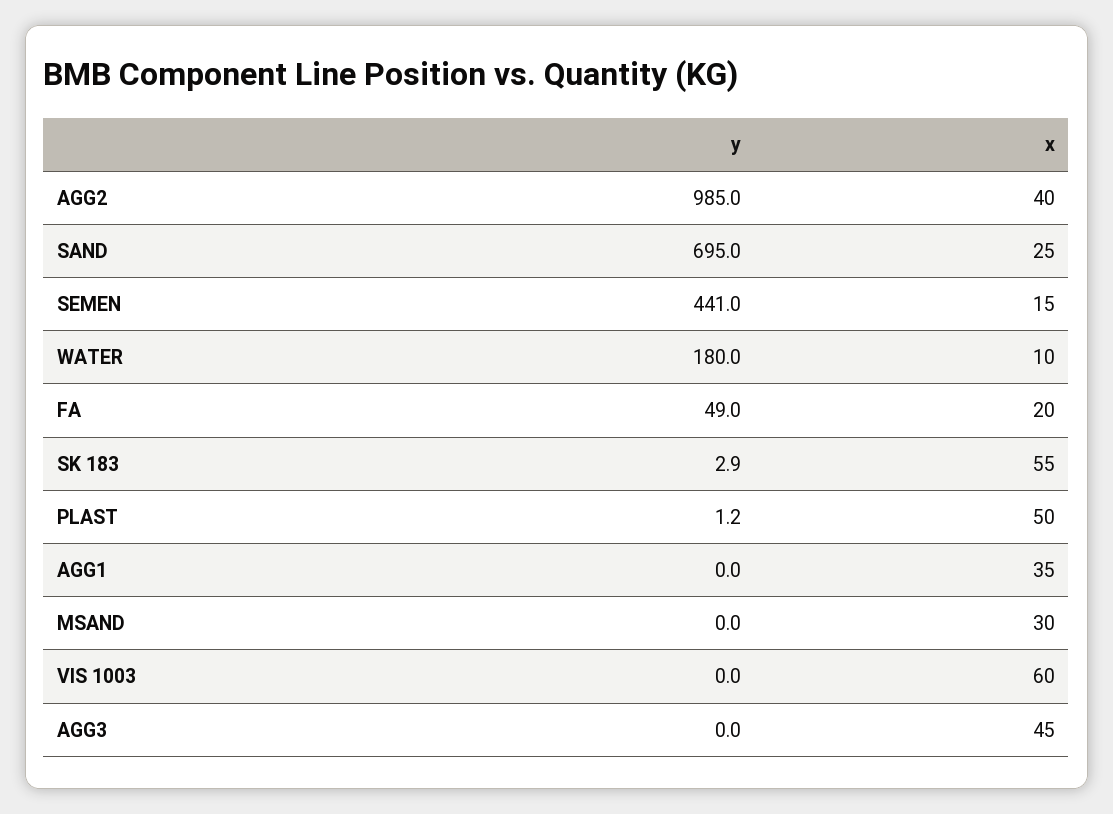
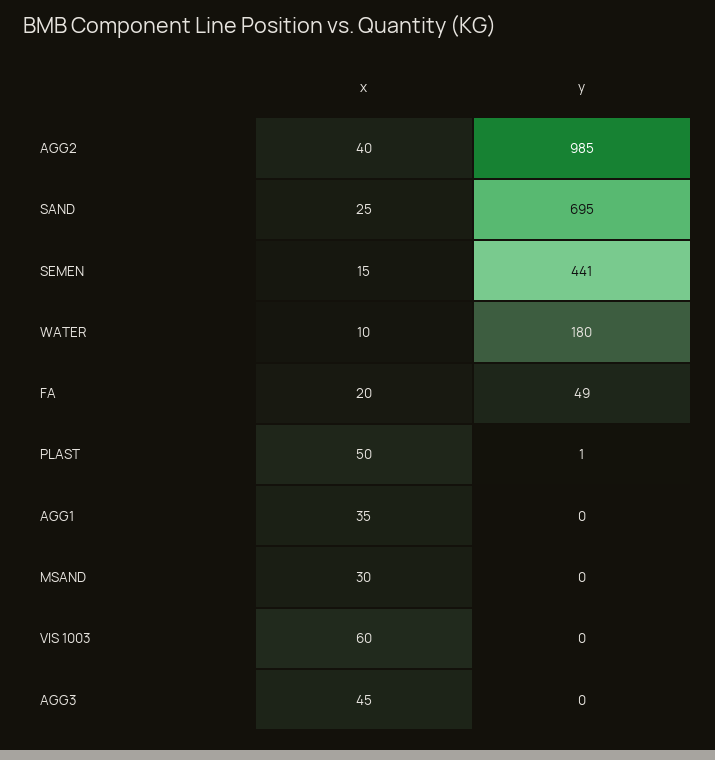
y, SK 183: 2.9 -> none
x, SK 183: 55 -> none

